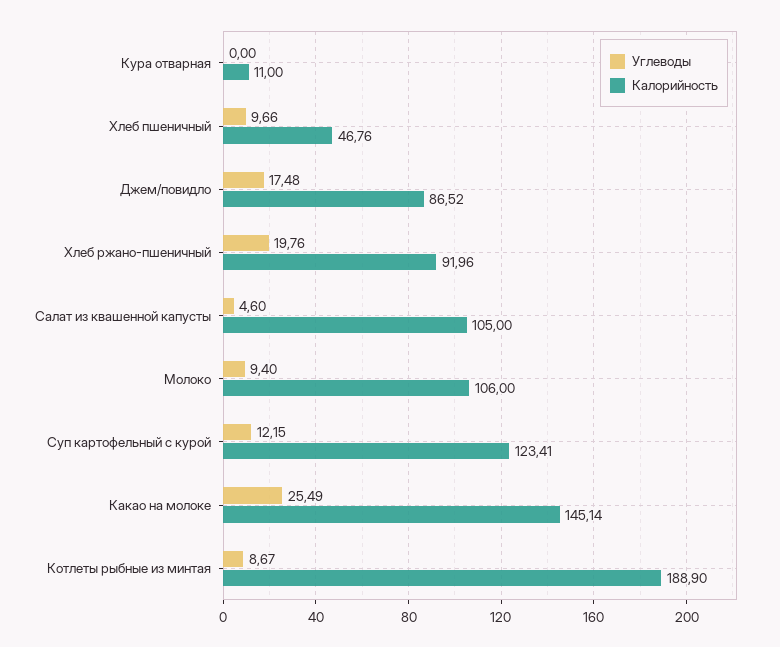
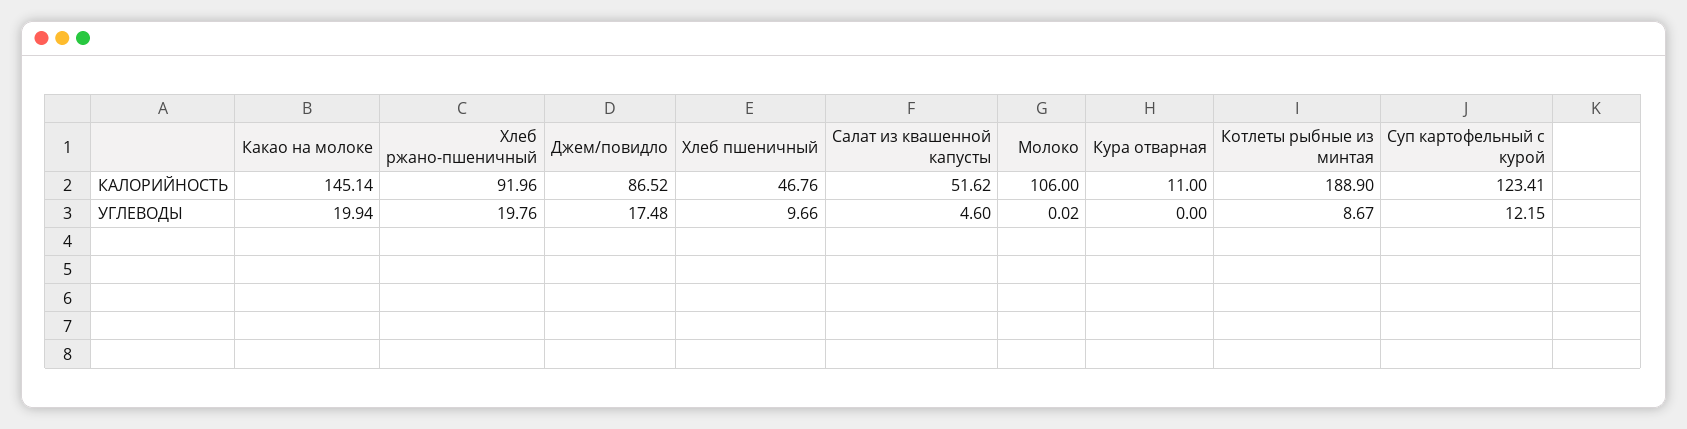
Калорийность, Салат из квашенной капусты: 105 -> 51.62
Углеводы, Молоко: 9.4 -> 0.02
Углеводы, Какао на молоке: 25.49 -> 19.94

